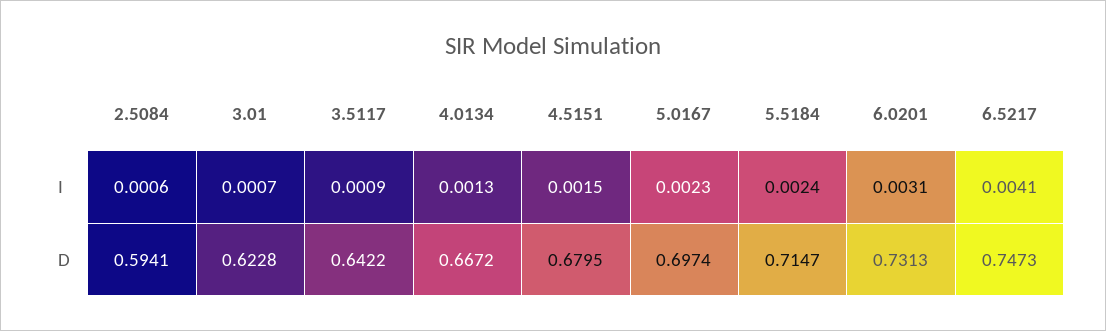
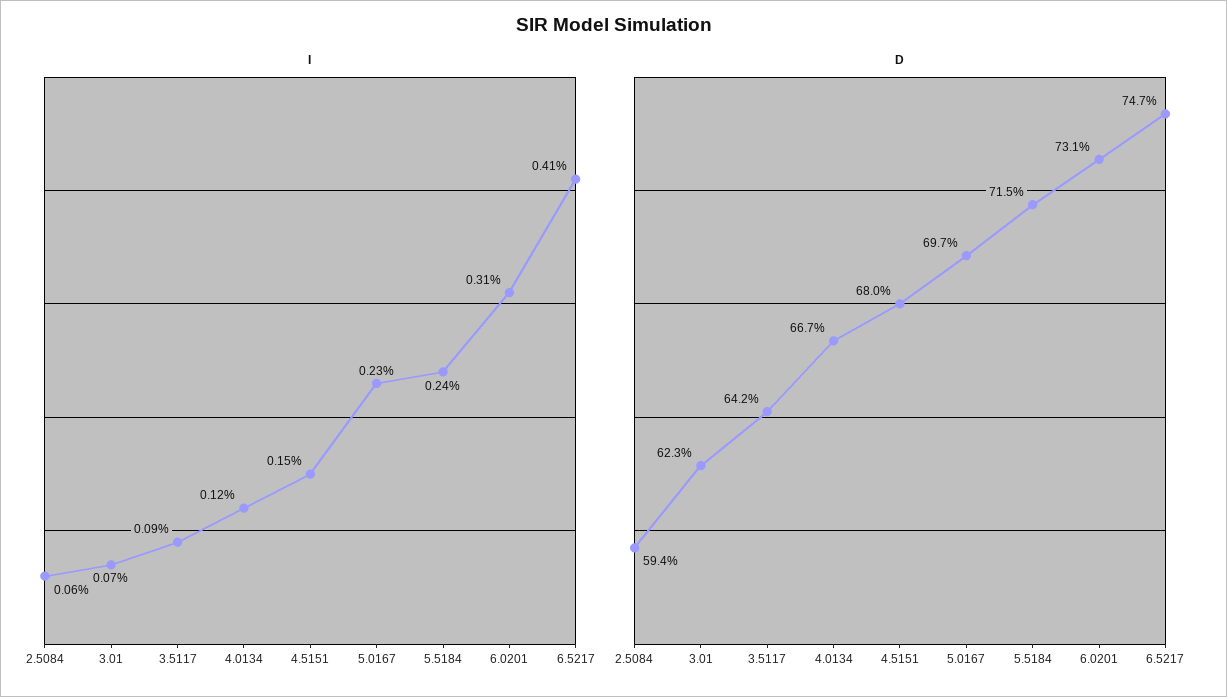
I, 4.0134: 0.0013 -> 0.0012

